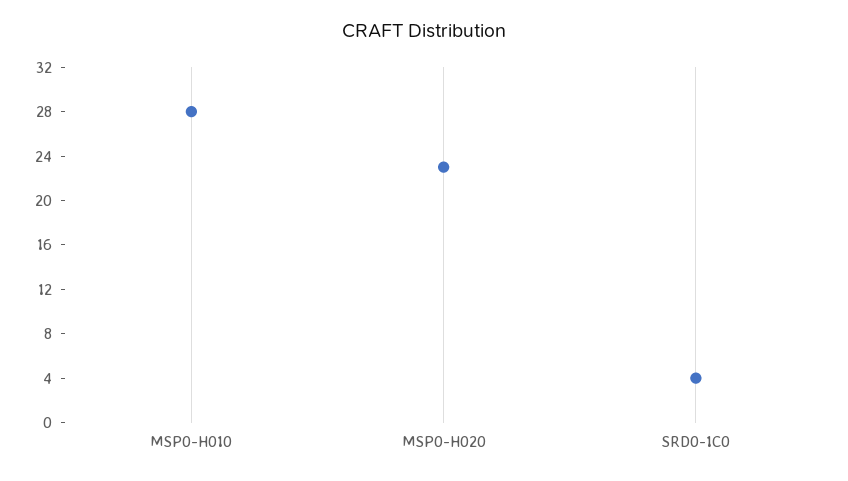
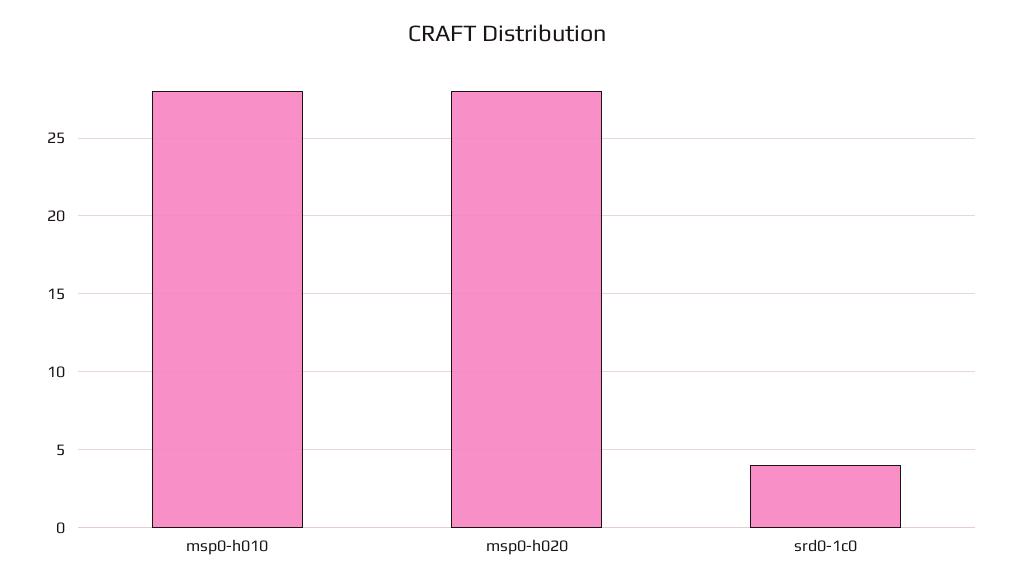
MSP0-H020: 23 -> 28

